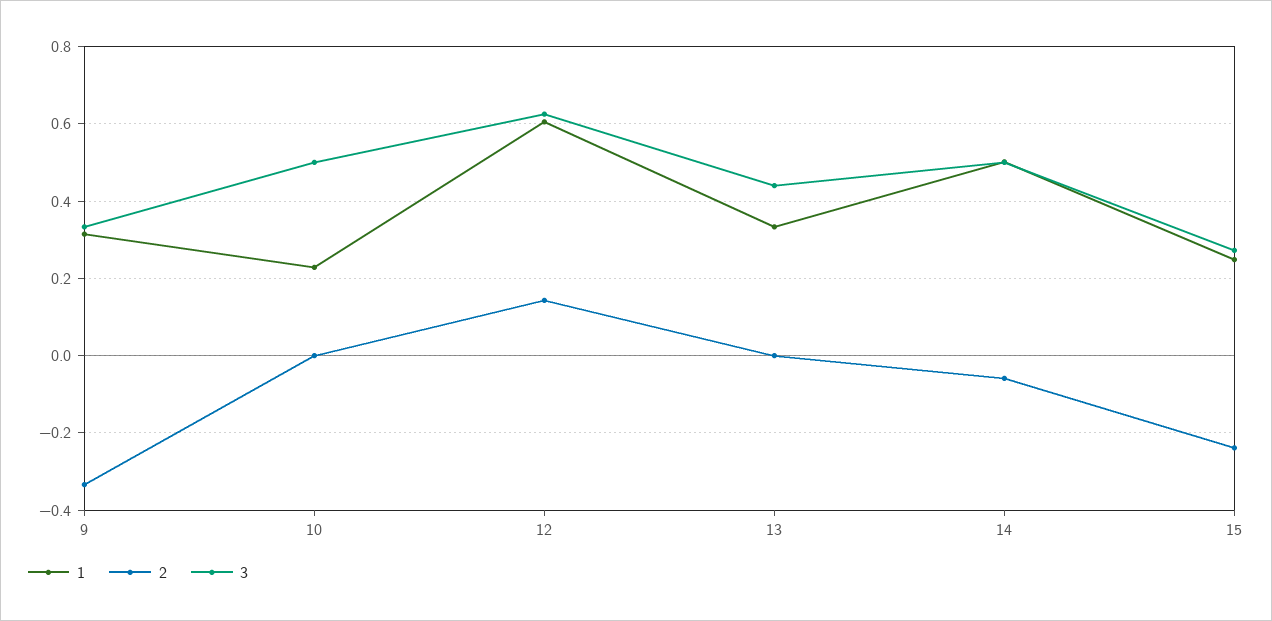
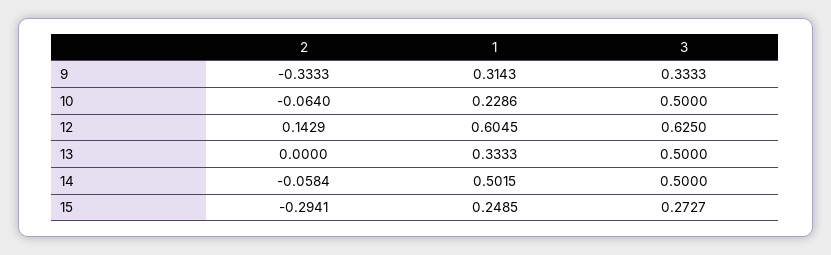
2, 10: 0 -> -0.064
3, 13: 0.44 -> 0.5
2, 15: -0.24 -> -0.2941

